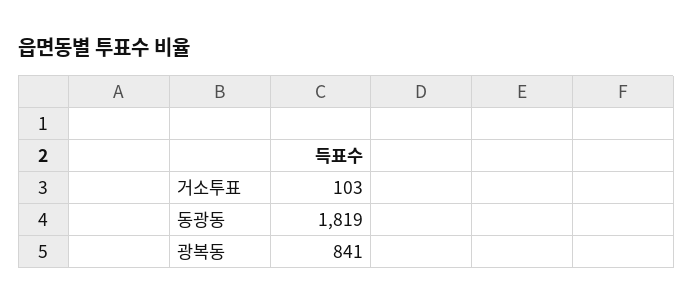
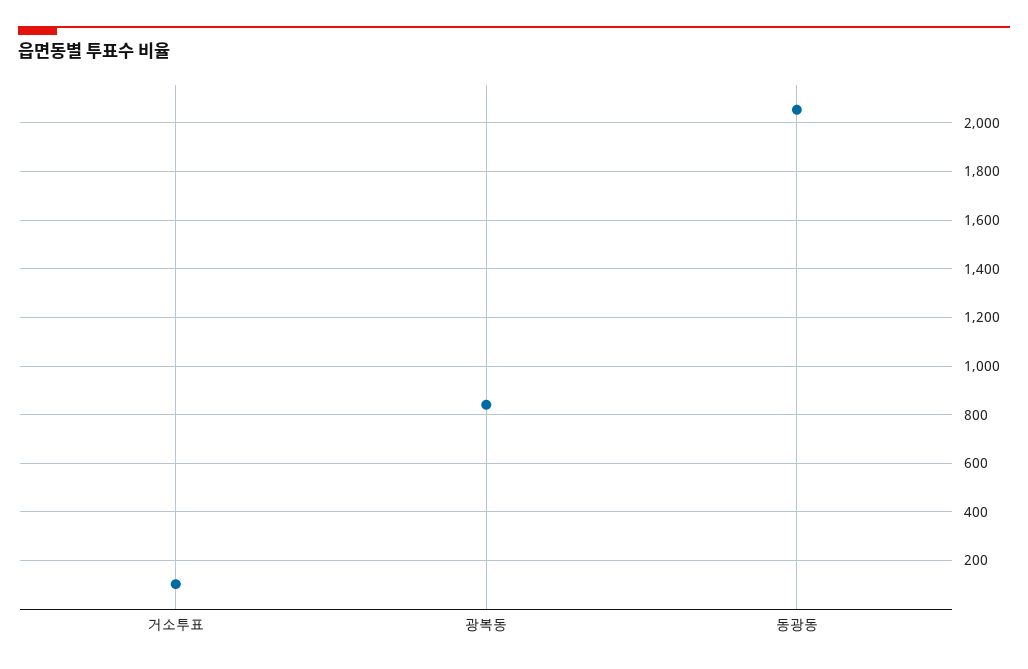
동광동: 1819 -> 2050

